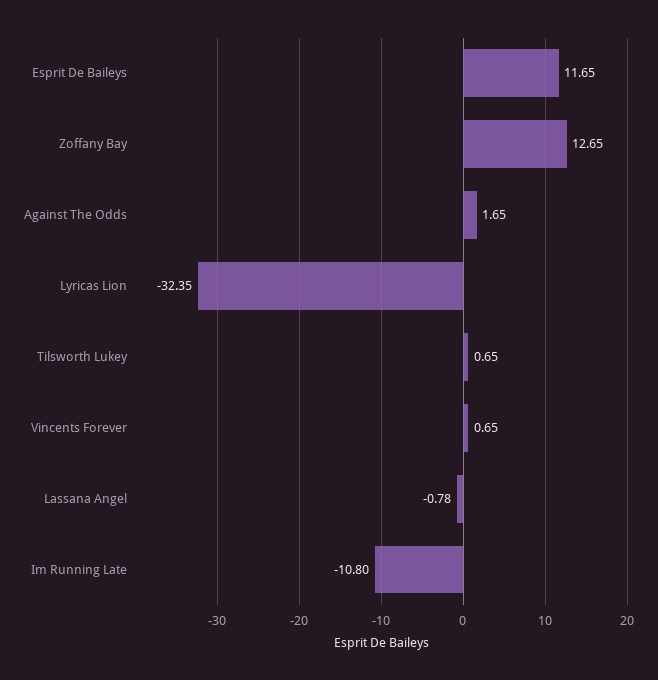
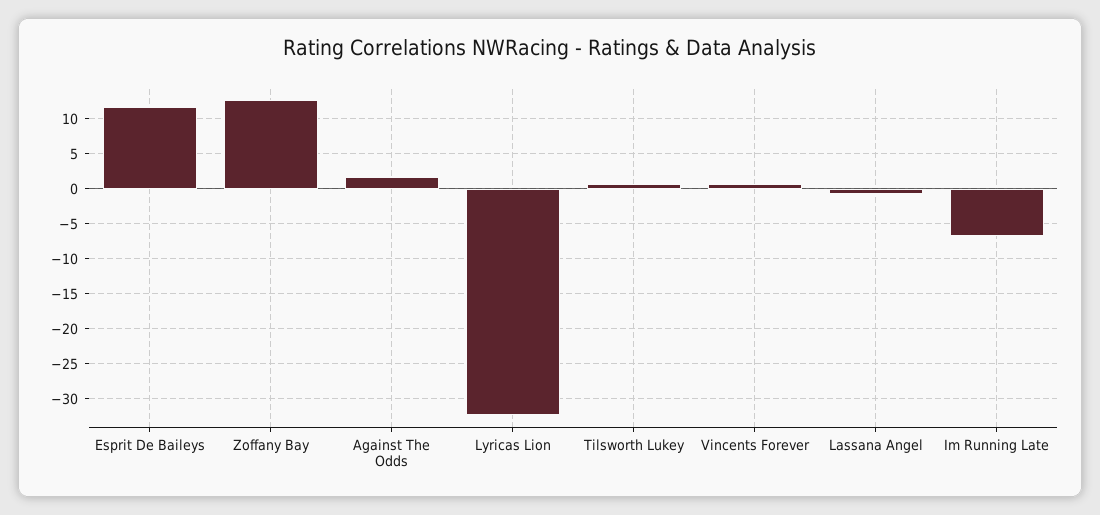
Im Running Late: -10.8 -> -7

